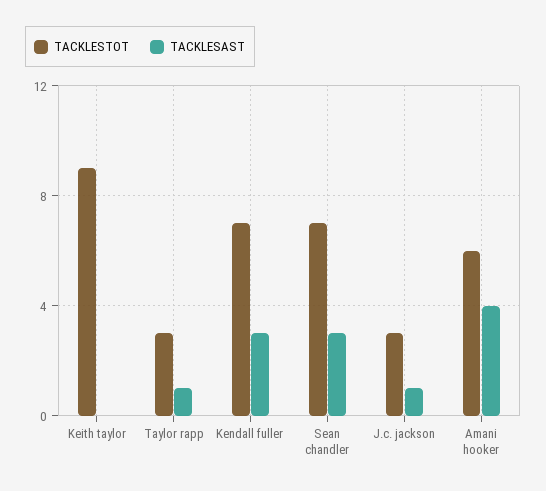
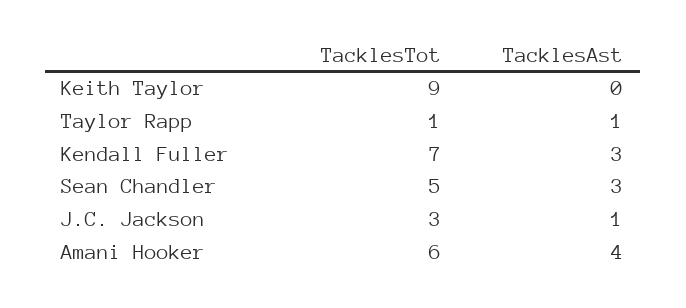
TACKLESTOT, Taylor rapp: 3 -> 1
TACKLESTOT, Sean chandler: 7 -> 5

